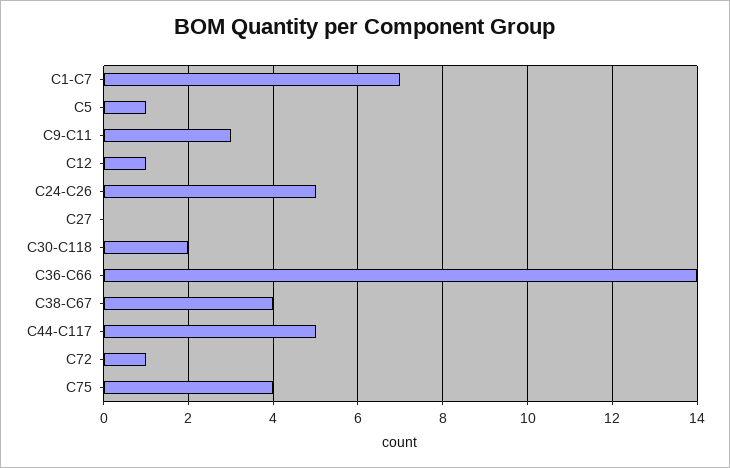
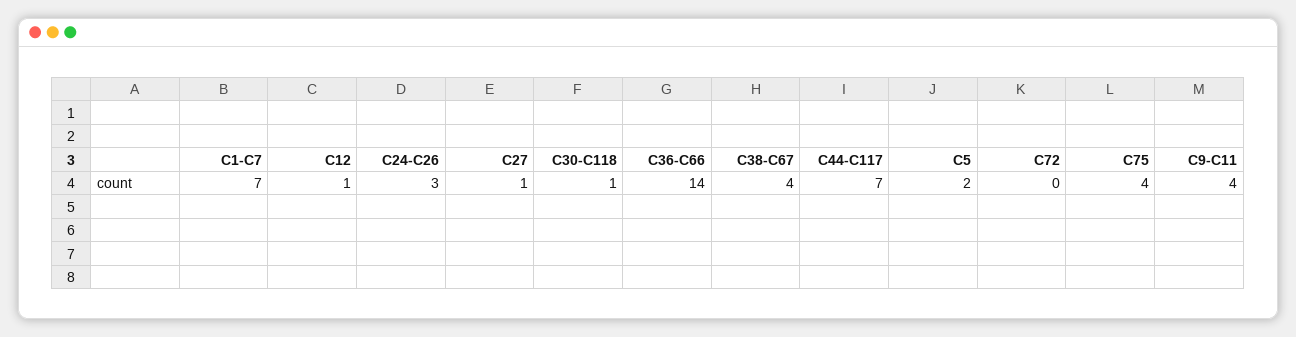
C5: 1 -> 2
C9-C11: 3 -> 4
C24-C26: 5 -> 3
C27: 0 -> 1
C30-C118: 2 -> 1
C44-C117: 5 -> 7
C72: 1 -> 0

